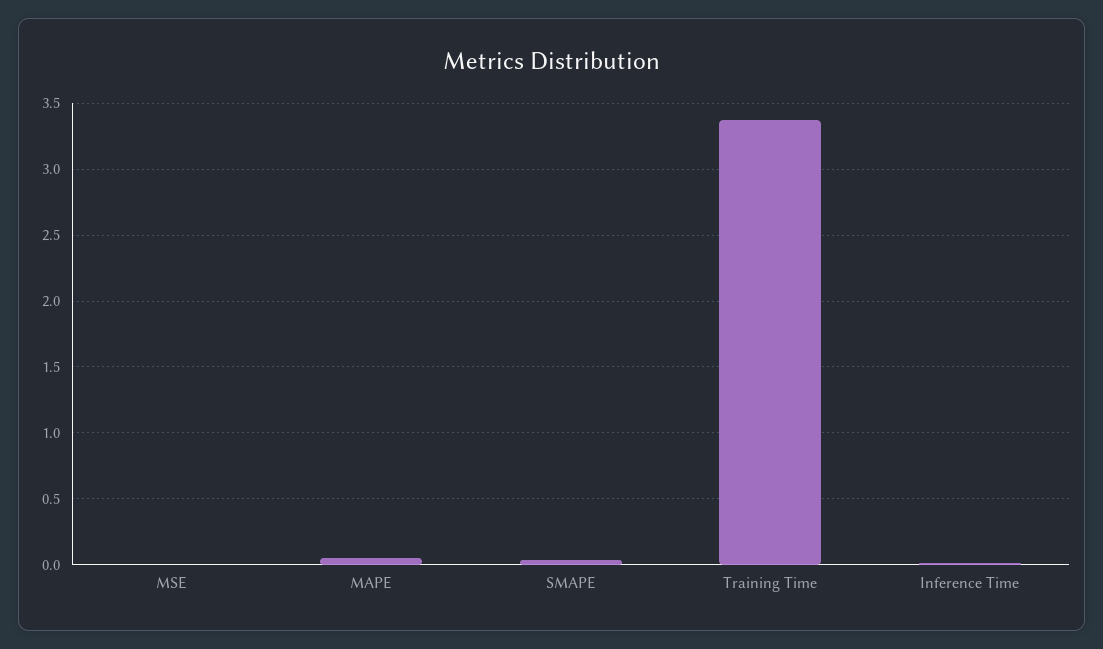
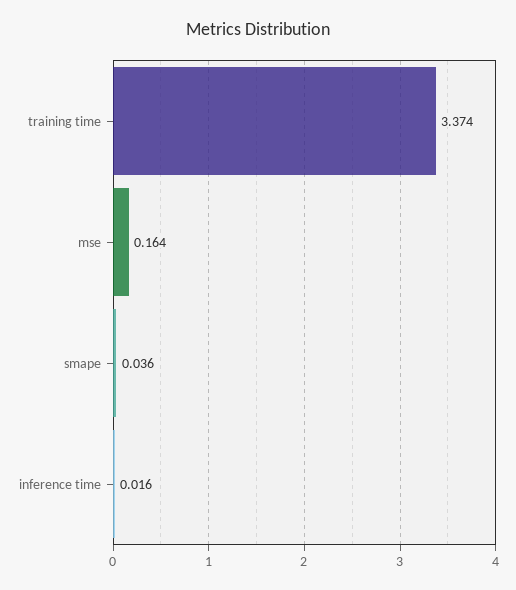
MSE: 0 -> 0.164
MAPE: 0.05 -> none

